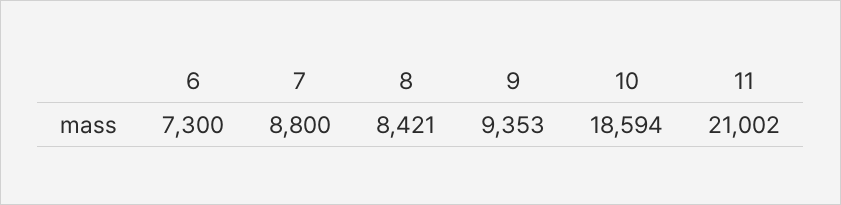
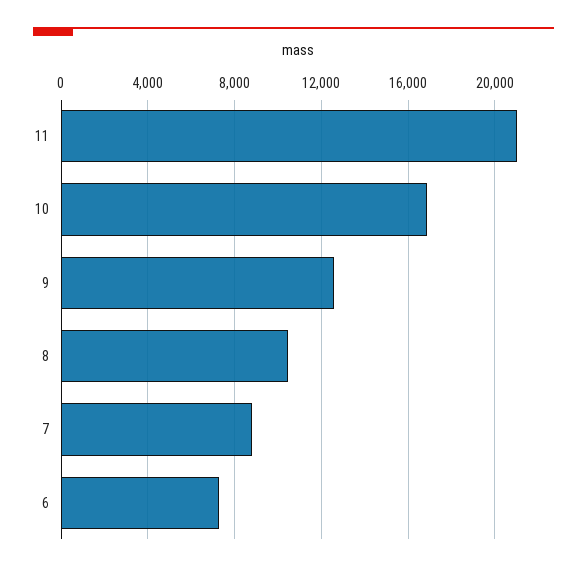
8: 8421 -> 10500
9: 9353 -> 12500
10: 18594 -> 17000

